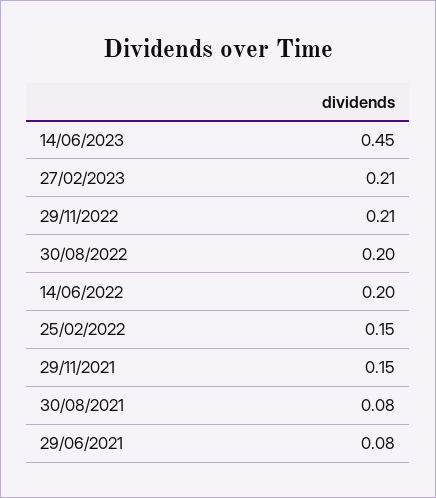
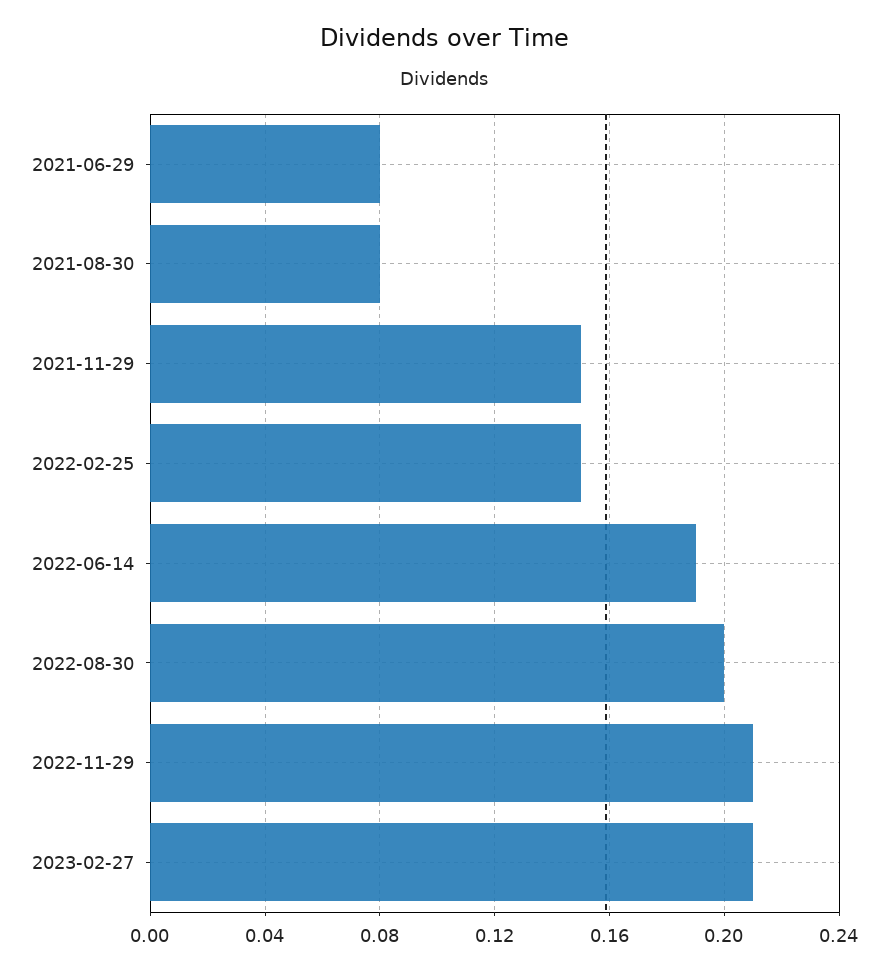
14/06/2023: 0.45 -> none
14/06/2022: 0.2 -> 0.19

